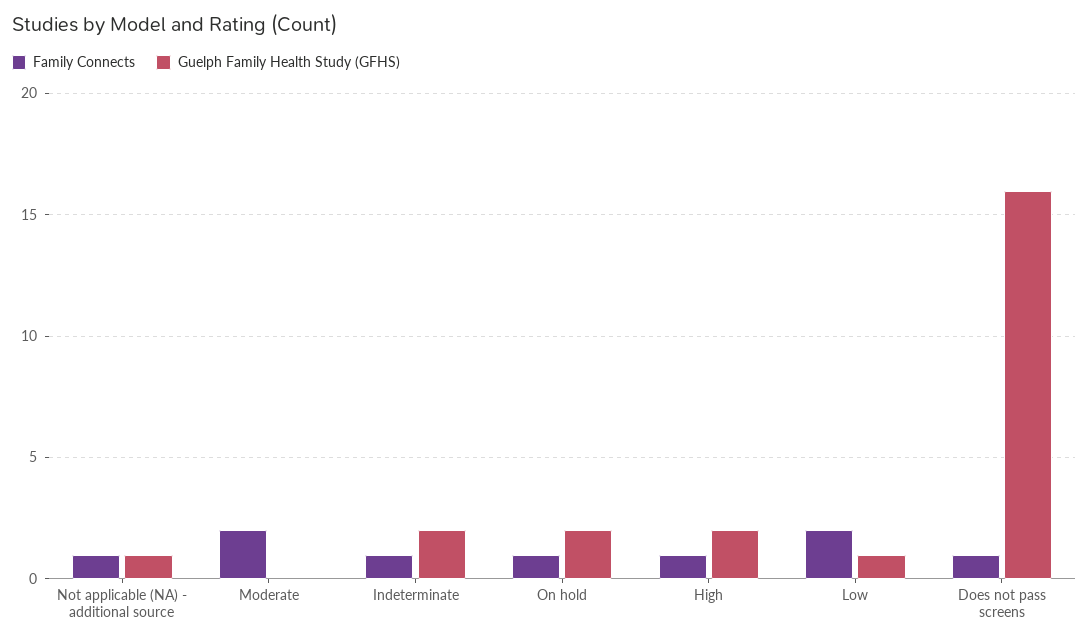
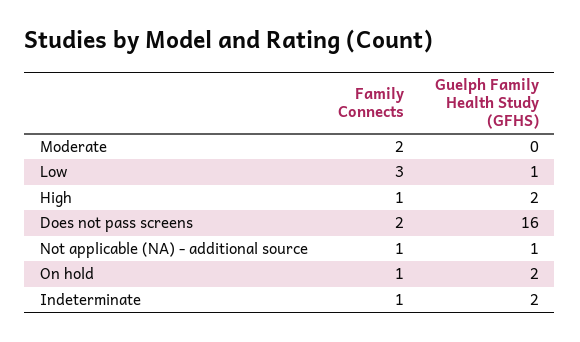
Family Connects, Low: 2 -> 3
Family Connects, Does not pass screens: 1 -> 2

